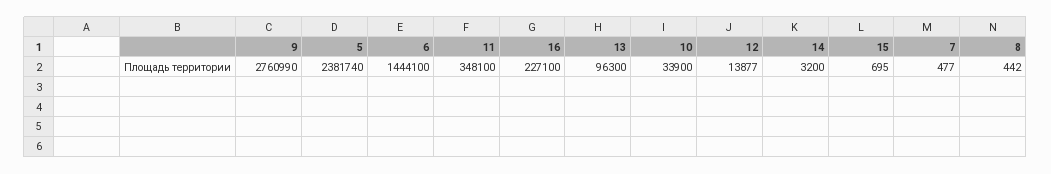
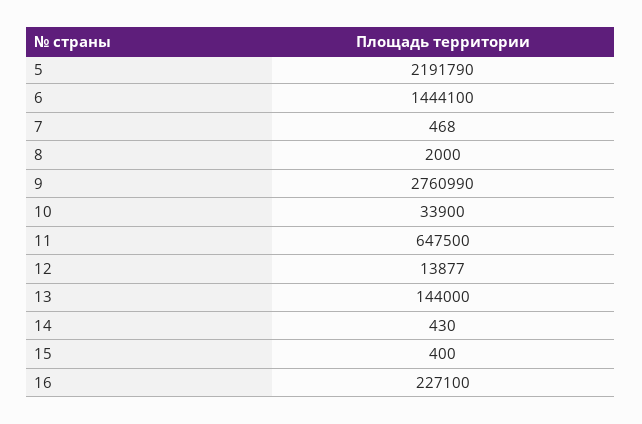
5: 2381740 -> 2191790
11: 348100 -> 647500
13: 96300 -> 144000
14: 3200 -> 430
15: 695 -> 400
7: 477 -> 468
8: 442 -> 2000

